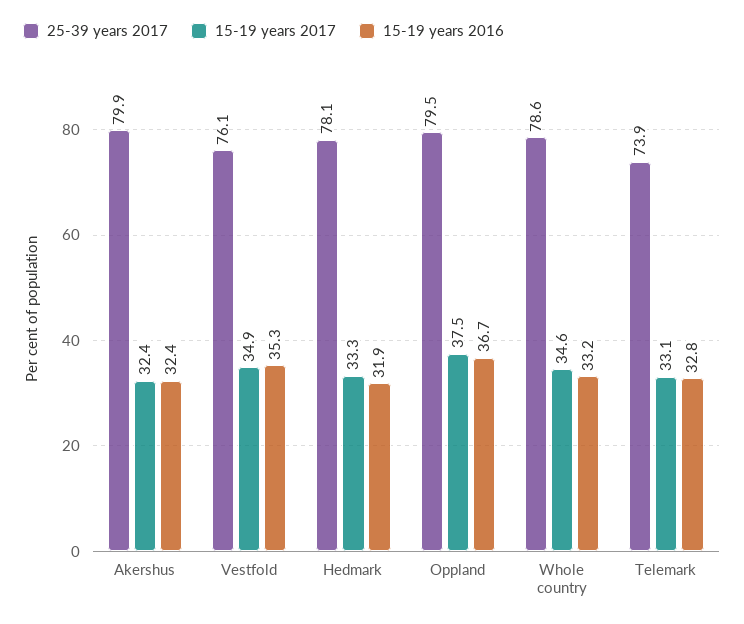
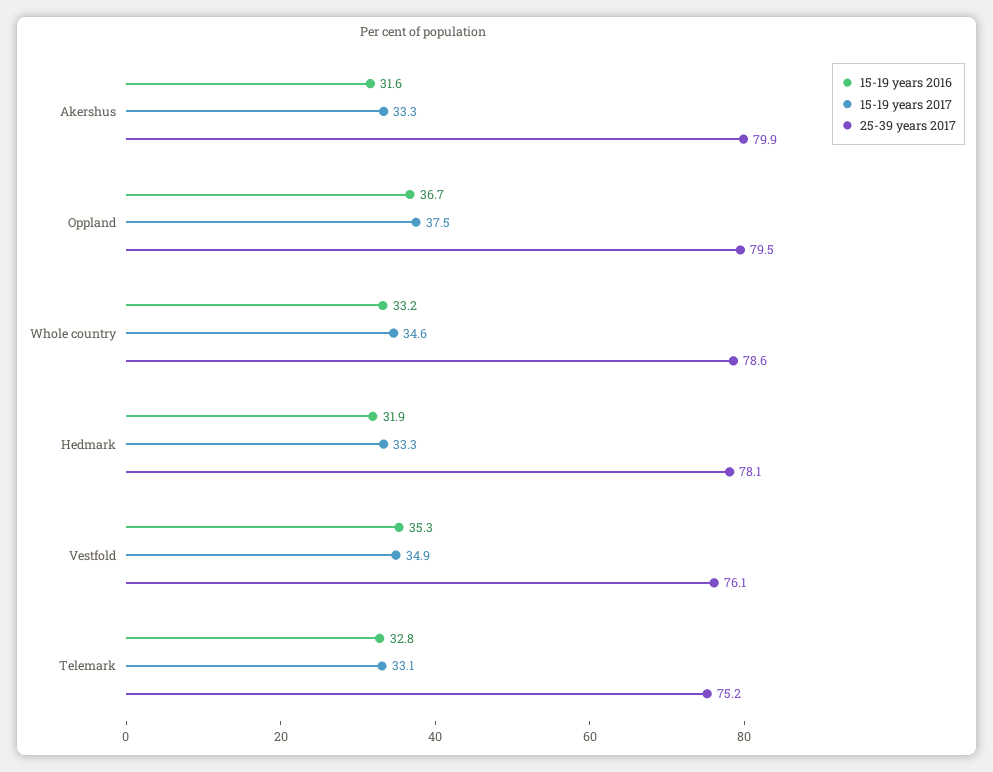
15-19 years 2017, Akershus: 32.4 -> 33.3
15-19 years 2016, Akershus: 32.4 -> 31.6
25-39 years 2017, Telemark: 73.9 -> 75.2

